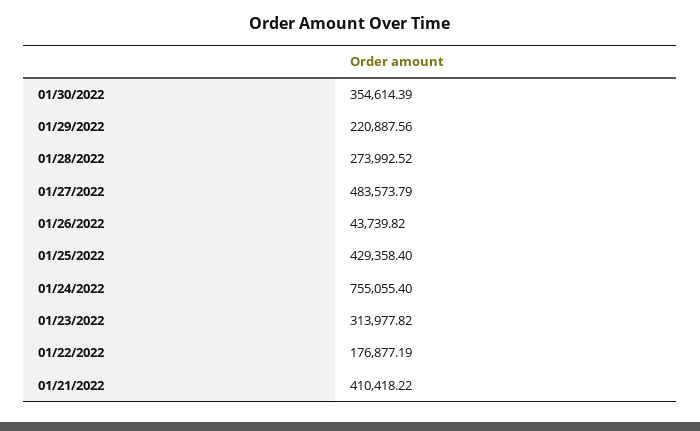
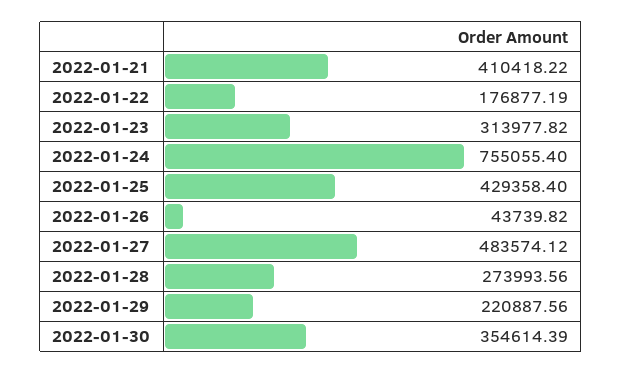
01/28/2022: 273992.52 -> 273993.56
01/27/2022: 483573.79 -> 483574.12

